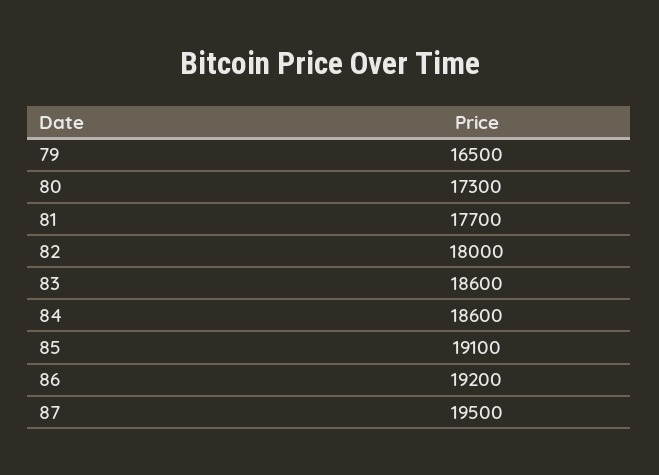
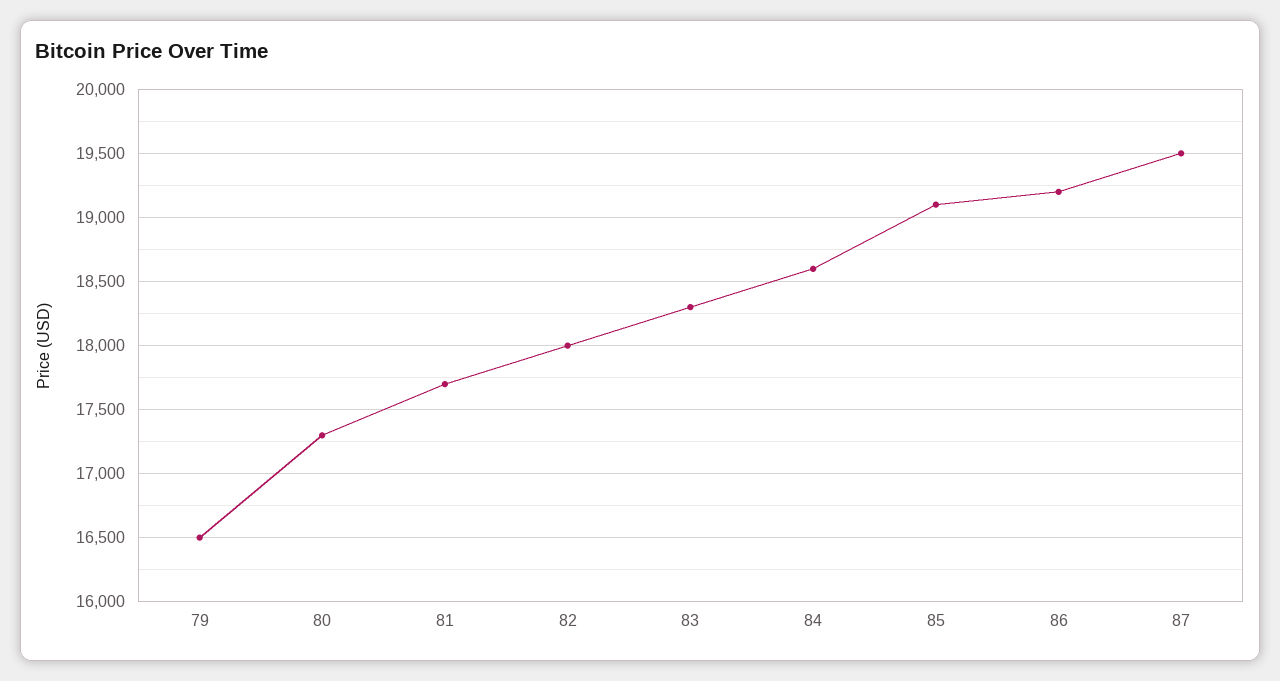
83: 18600 -> 18300

